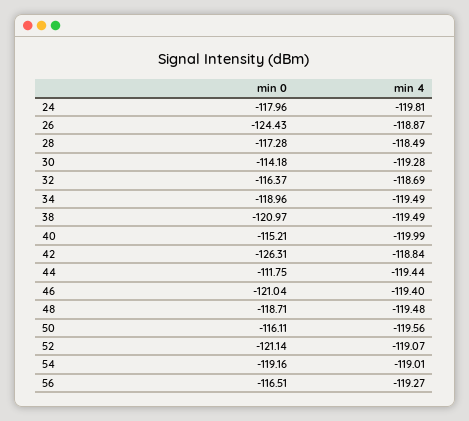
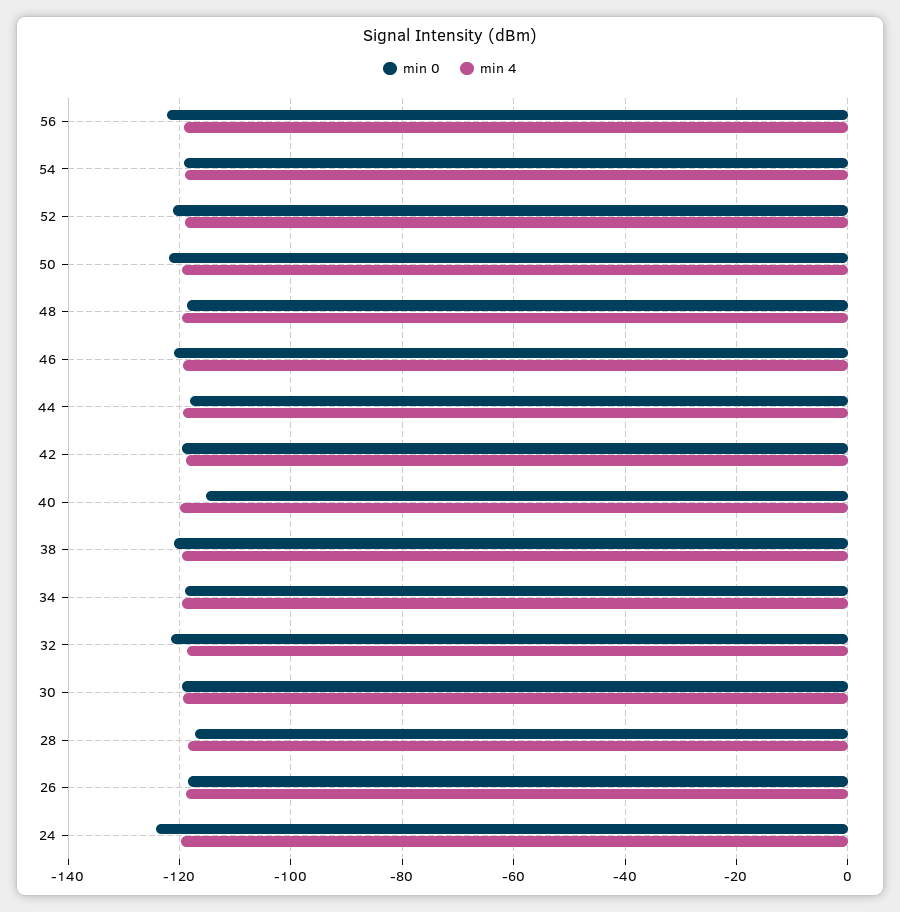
min 0, 24: -117.96 -> -124
min 0, 26: -124.43 -> -118
min 0, 30: -114.18 -> -120
min 0, 32: -116.37 -> -122
min 0, 42: -126.31 -> -120
min 0, 44: -111.75 -> -118
min 0, 50: -116.11 -> -122
min 0, 56: -116.51 -> -122

